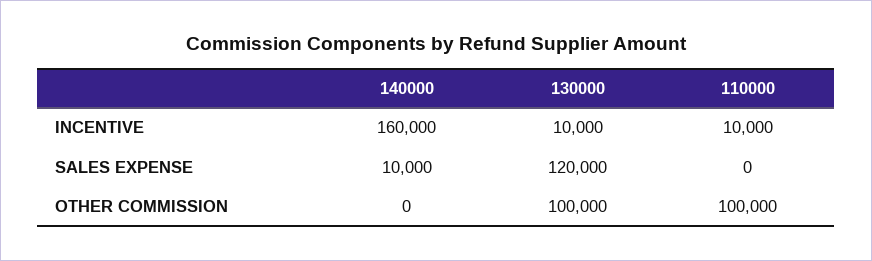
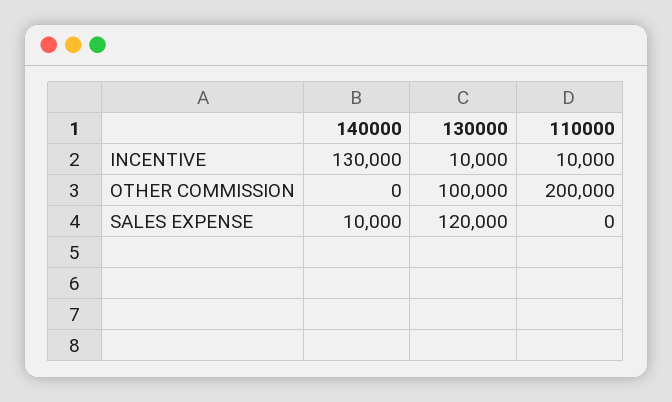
140000, INCENTIVE: 160000 -> 130000
110000, OTHER COMMISSION: 100000 -> 200000

